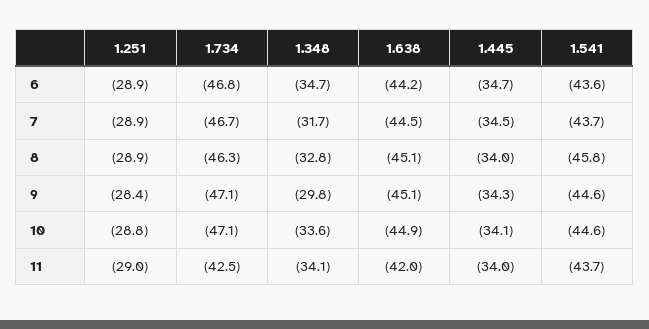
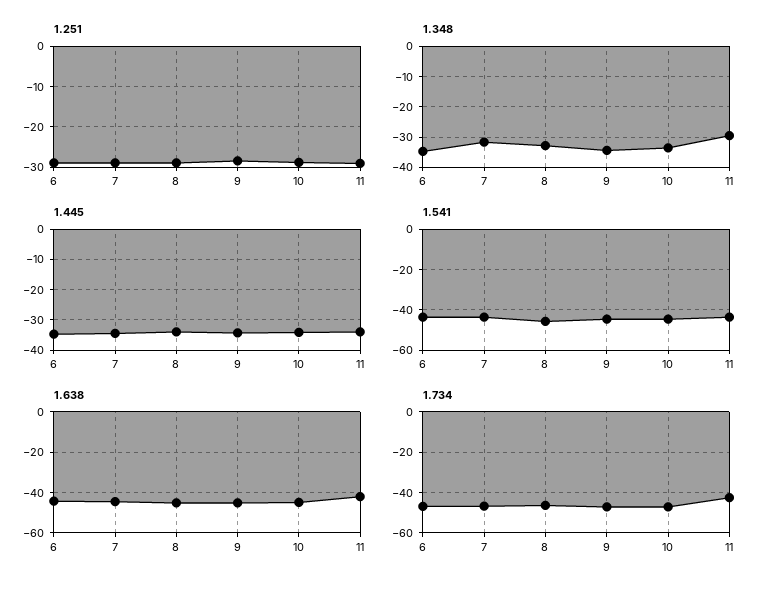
1.348, 9: -29.8 -> -34
1.348, 11: -34.1 -> -30

